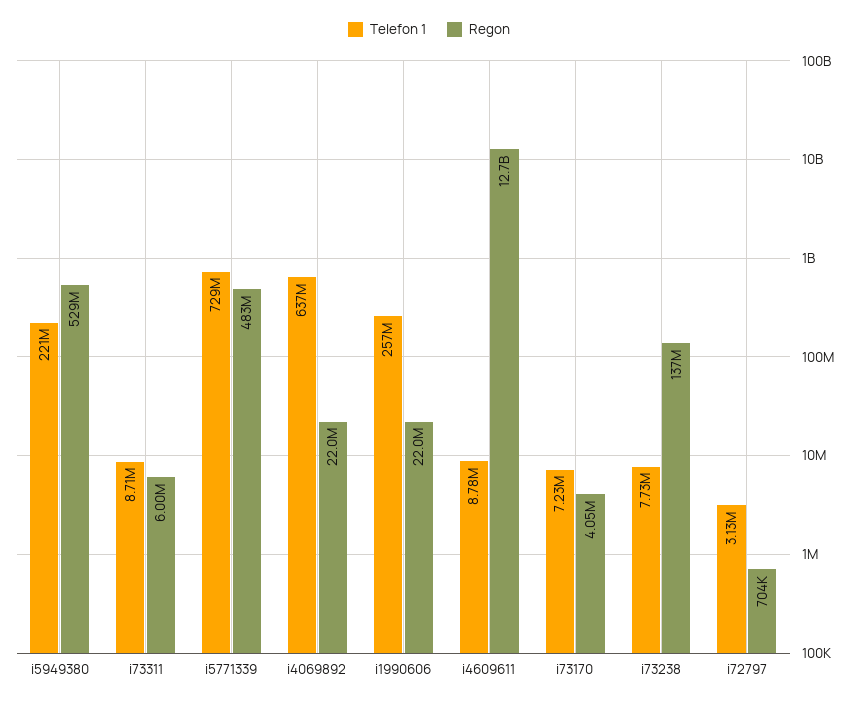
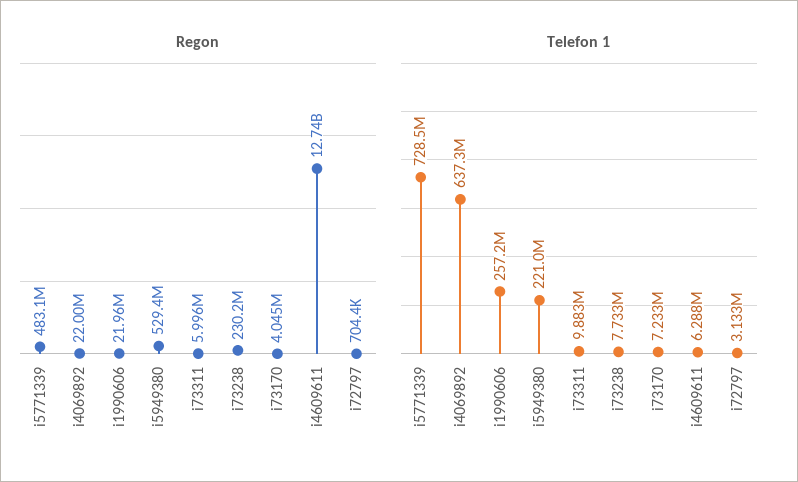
Telefon 1, i73311: 8710000 -> 9883000
Telefon 1, i4609611: 8780000 -> 6288000
Regon, i73238: 137000000 -> 230200000

